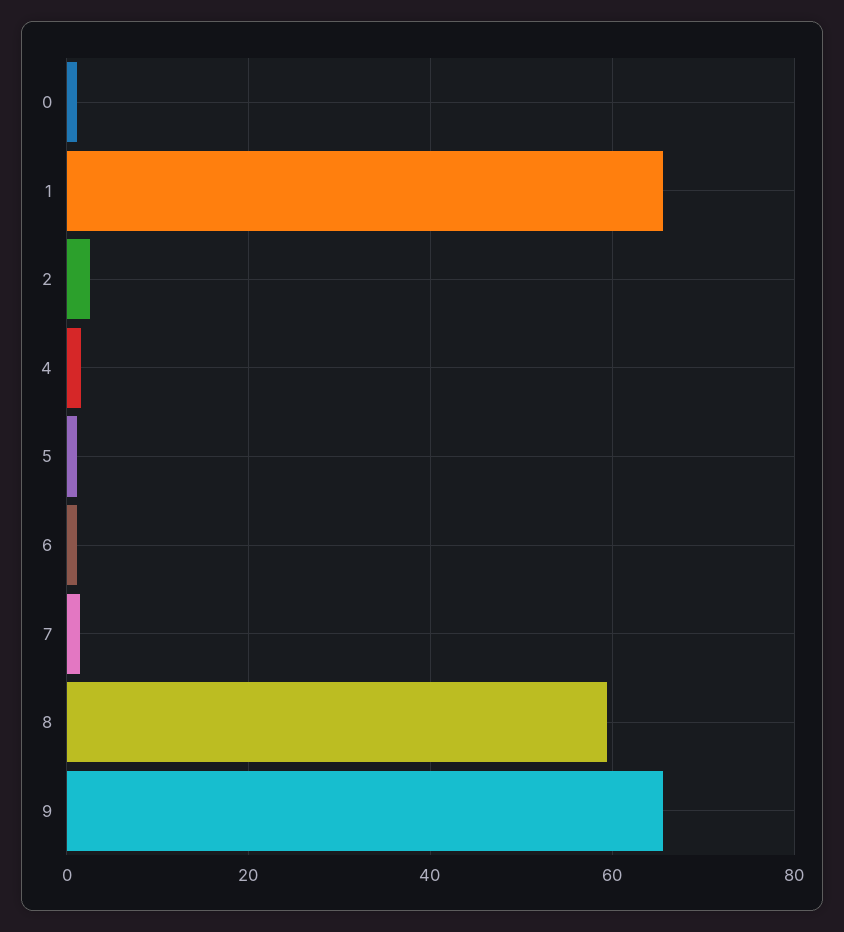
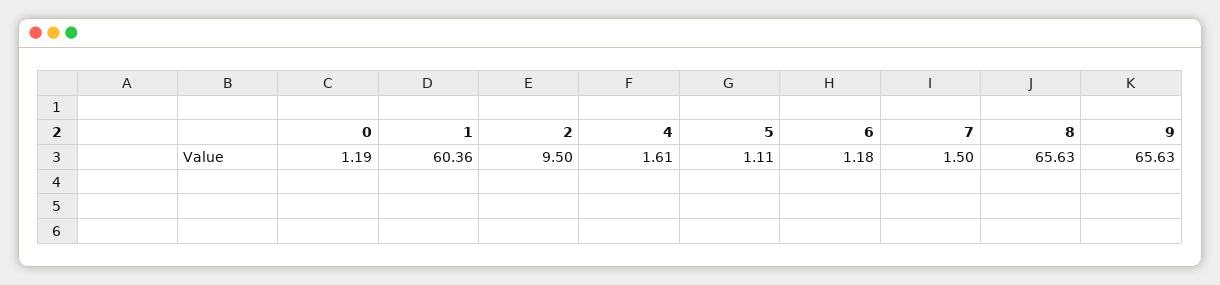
1: 66 -> 60.36
2: 2 -> 9.5
8: 60 -> 65.63

